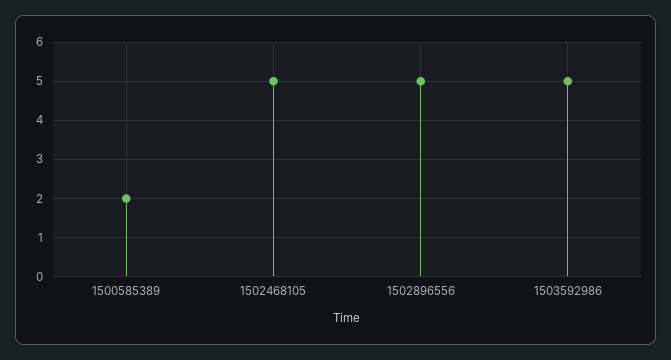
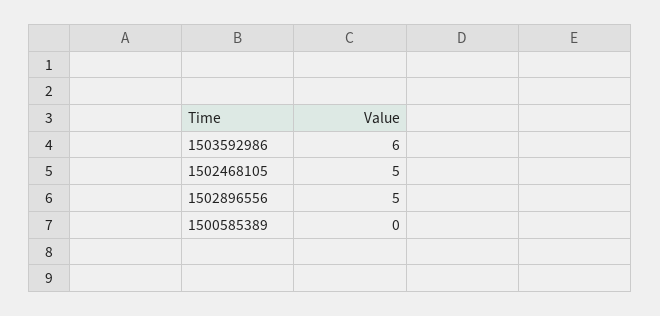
1500585389: 2 -> 0
1503592986: 5 -> 6

